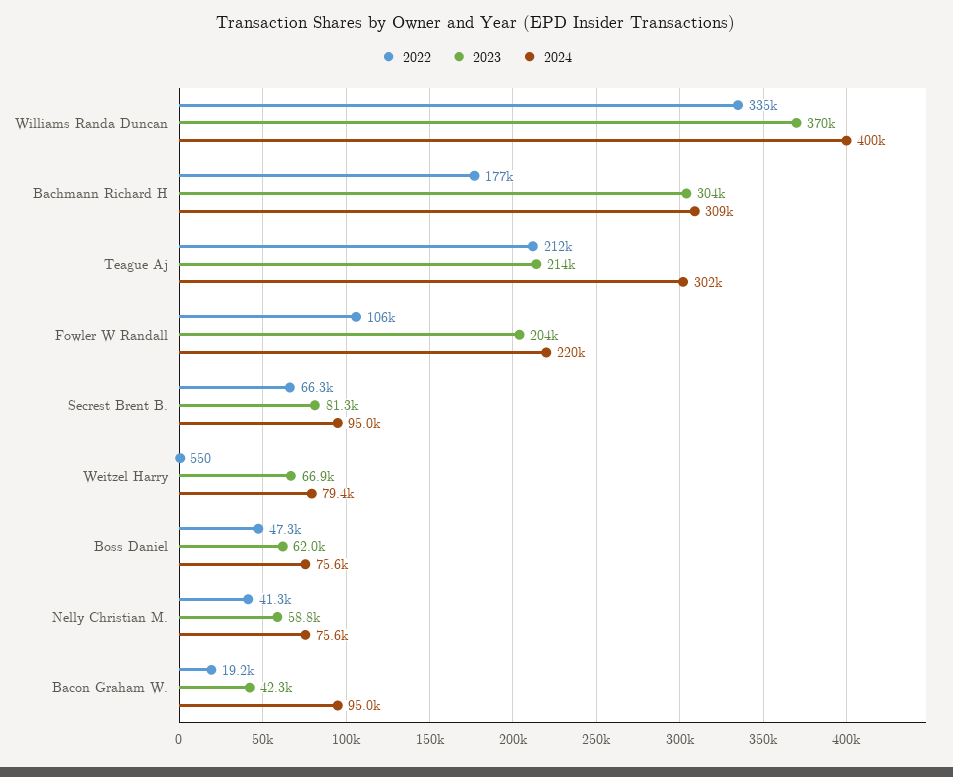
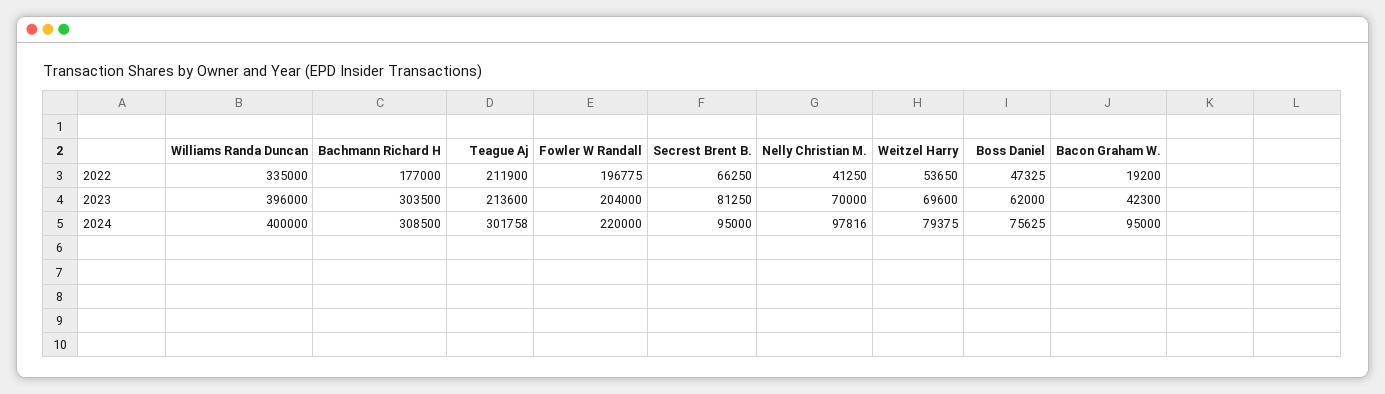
2023, Williams Randa Duncan: 370000 -> 396000
2022, Fowler W Randall: 106000 -> 196775
2022, Weitzel Harry: 550 -> 53650
2023, Weitzel Harry: 66900 -> 69600
2023, Nelly Christian M.: 58800 -> 70000
2024, Nelly Christian M.: 75600 -> 97816

